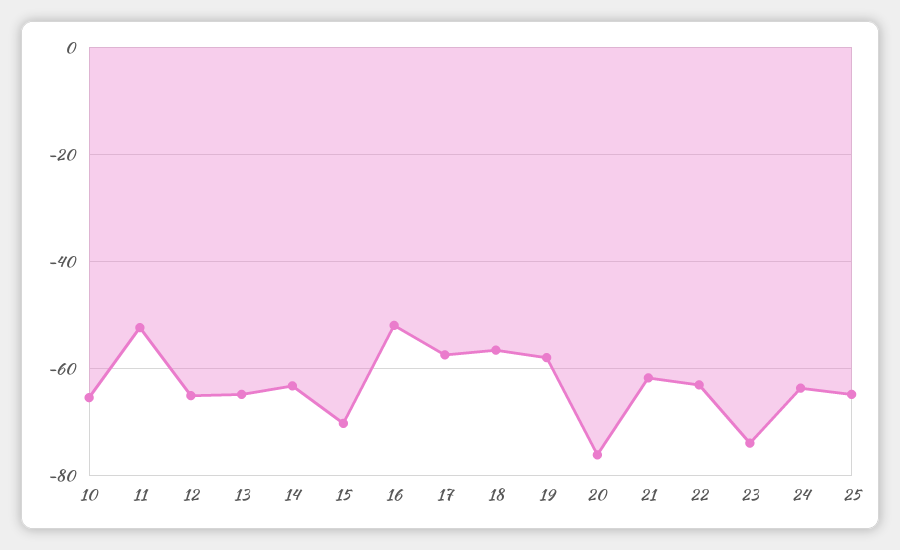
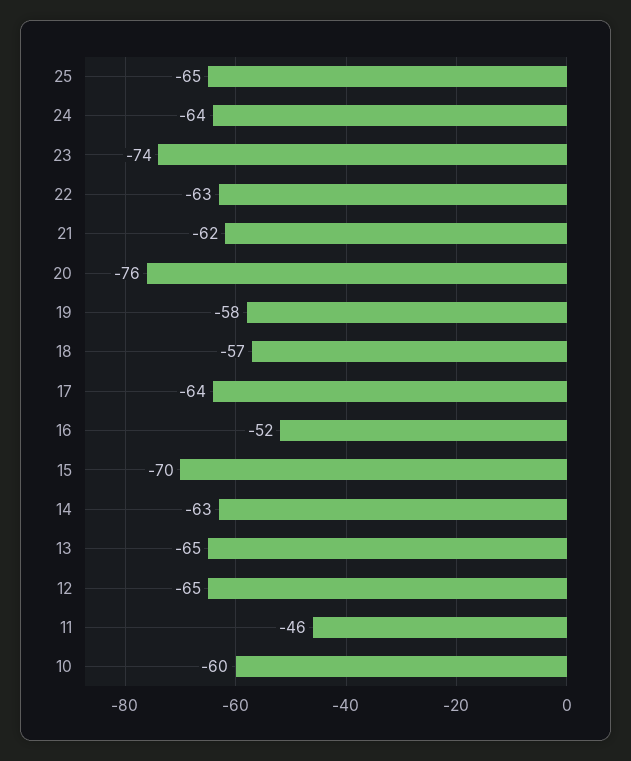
10: -66 -> -60
11: -52 -> -46
17: -58 -> -64

